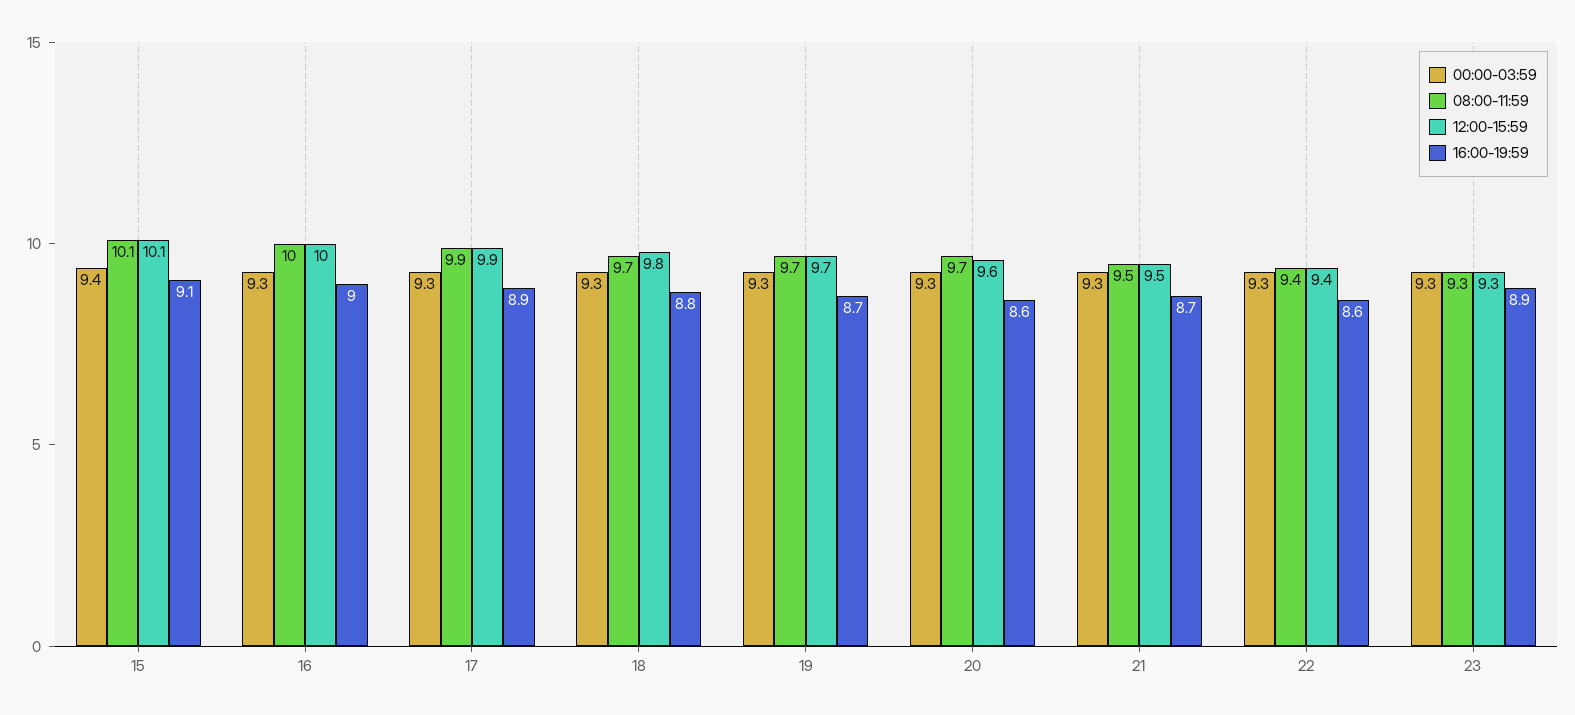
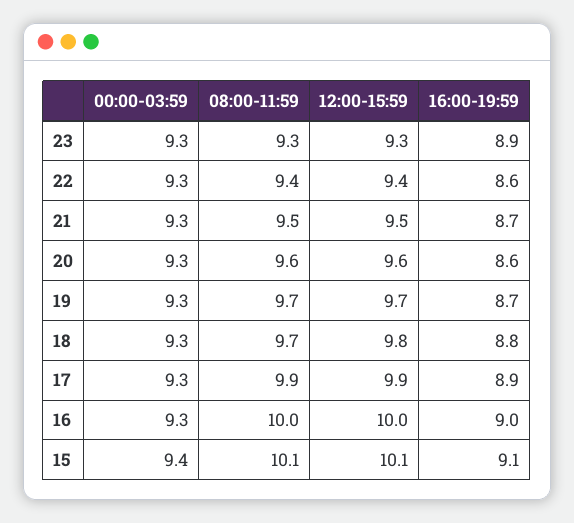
08:00-11:59, 20: 9.7 -> 9.6

